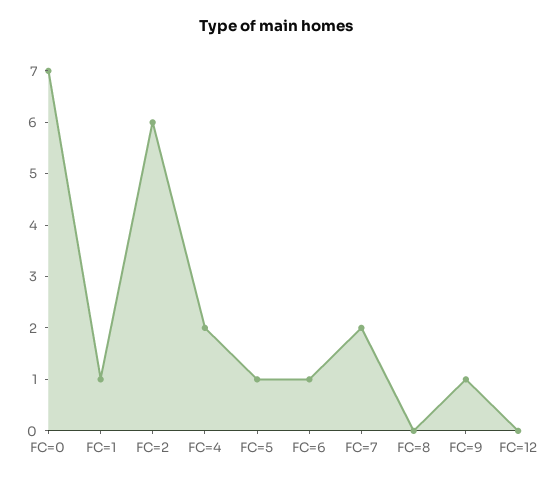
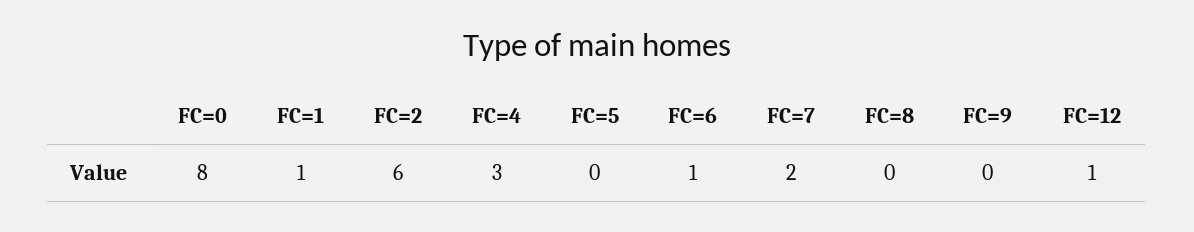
FC=0: 7 -> 8
FC=4: 2 -> 3
FC=5: 1 -> 0
FC=9: 1 -> 0
FC=12: 0 -> 1

